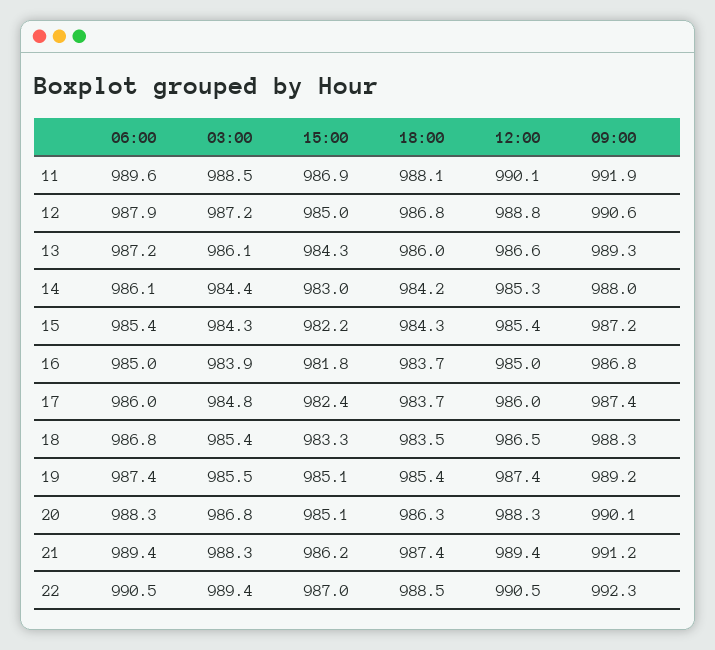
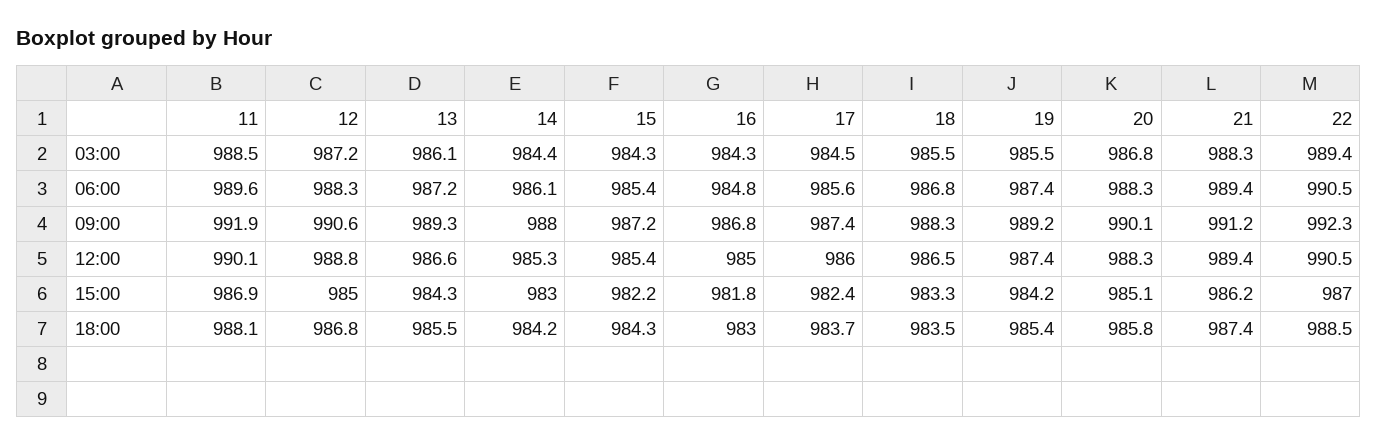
06:00, 12: 987.9 -> 988.3
18:00, 13: 986 -> 985.5
06:00, 16: 985 -> 984.8
03:00, 16: 983.9 -> 984.3
18:00, 16: 983.7 -> 983
06:00, 17: 986 -> 985.6
03:00, 17: 984.8 -> 984.5
03:00, 18: 985.4 -> 985.5
15:00, 19: 985.1 -> 984.2
18:00, 20: 986.3 -> 985.8

